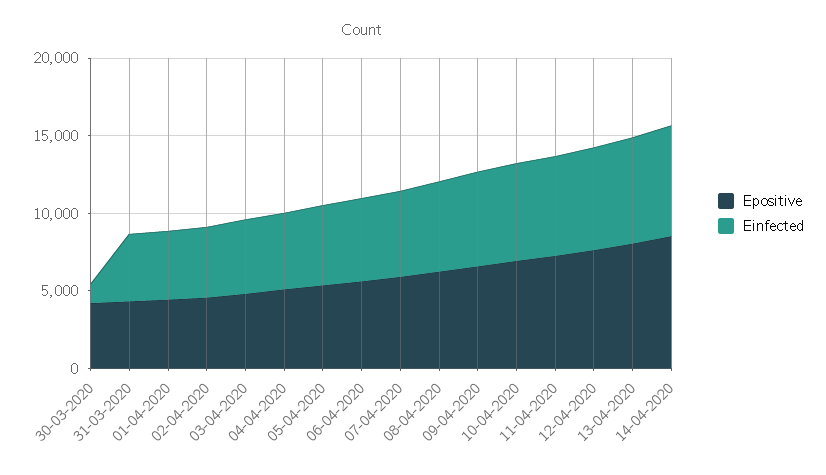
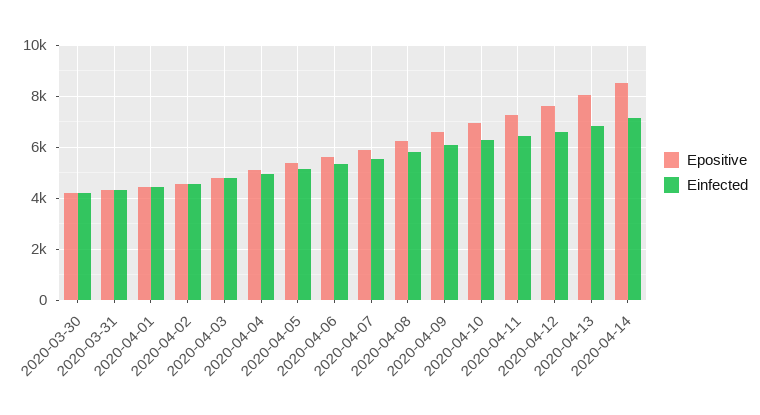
Einfected, 30-03-2020: 1000 -> 4250

